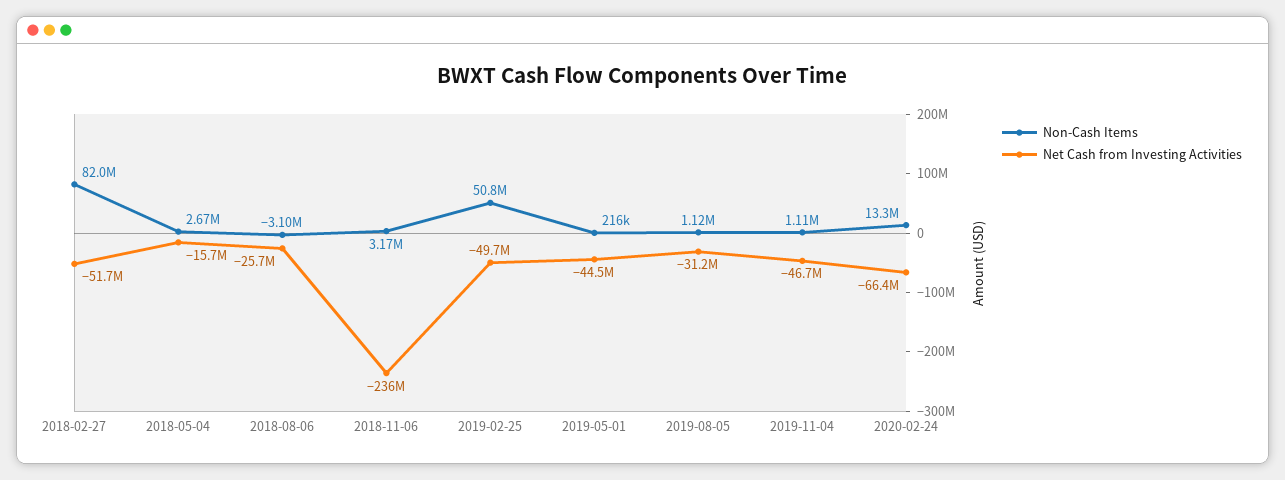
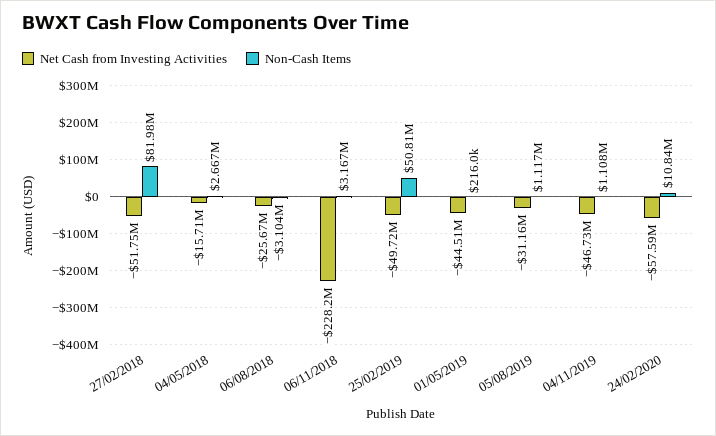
Net Cash from Investing Activities, 2018-11-06: -236000000 -> -228200000
Non-Cash Items, 2020-02-24: 13300000 -> 10840000
Net Cash from Investing Activities, 2020-02-24: -66400000 -> -57590000

